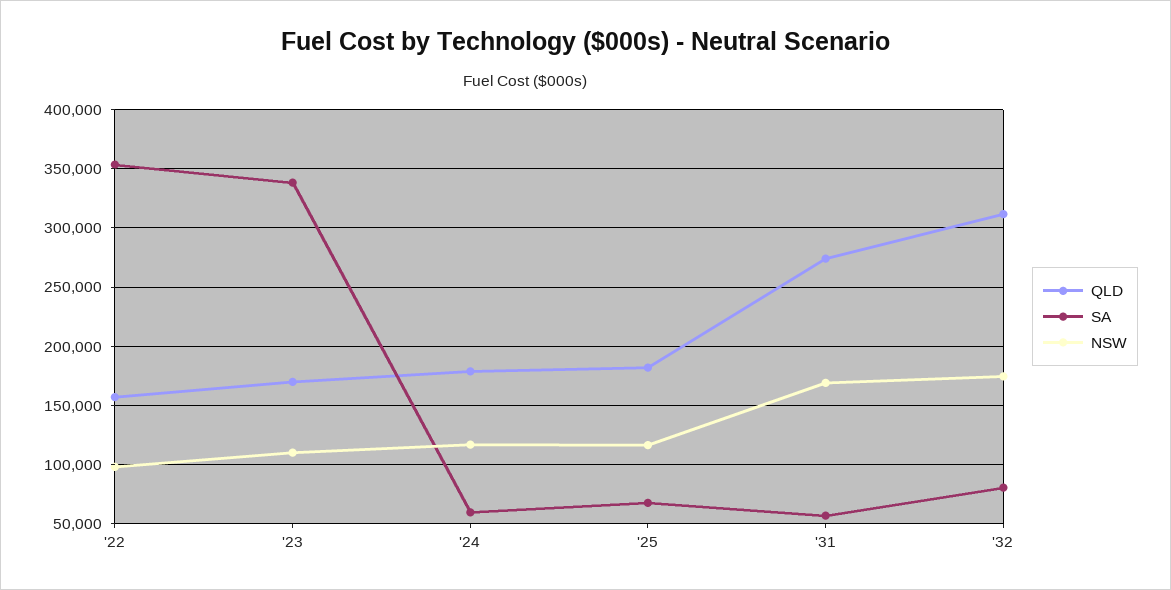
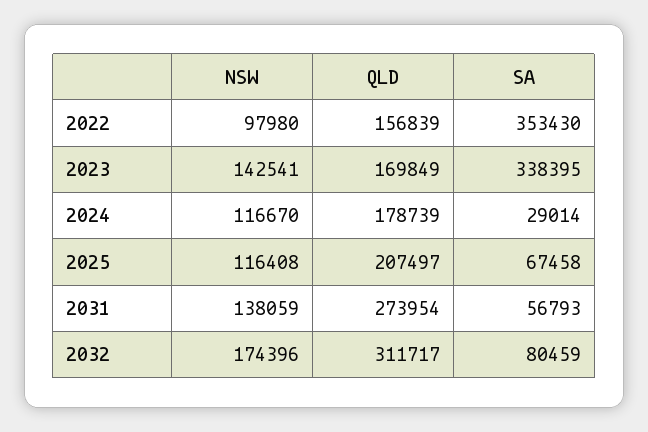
NSW, '23: 110000 -> 142541
SA, '24: 60000 -> 29014
QLD, '25: 180000 -> 207497
NSW, '31: 170000 -> 138059

